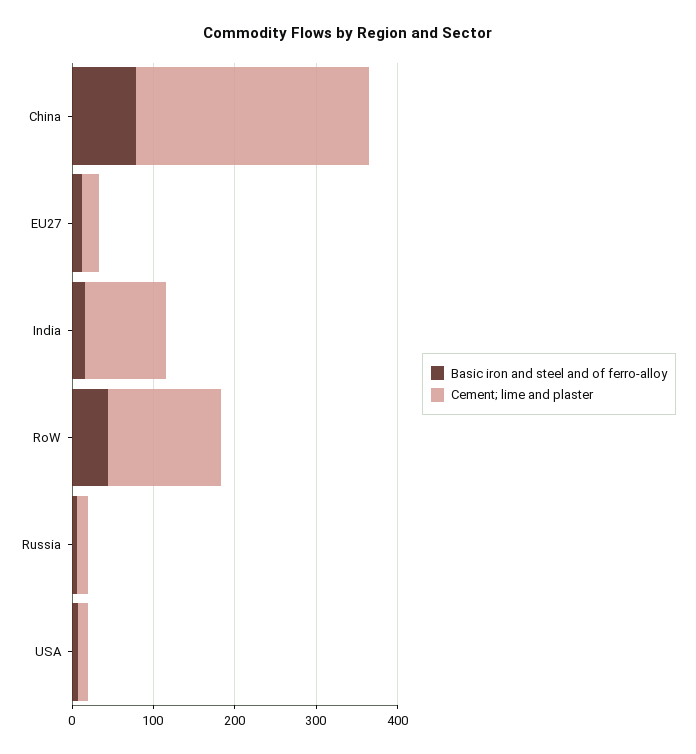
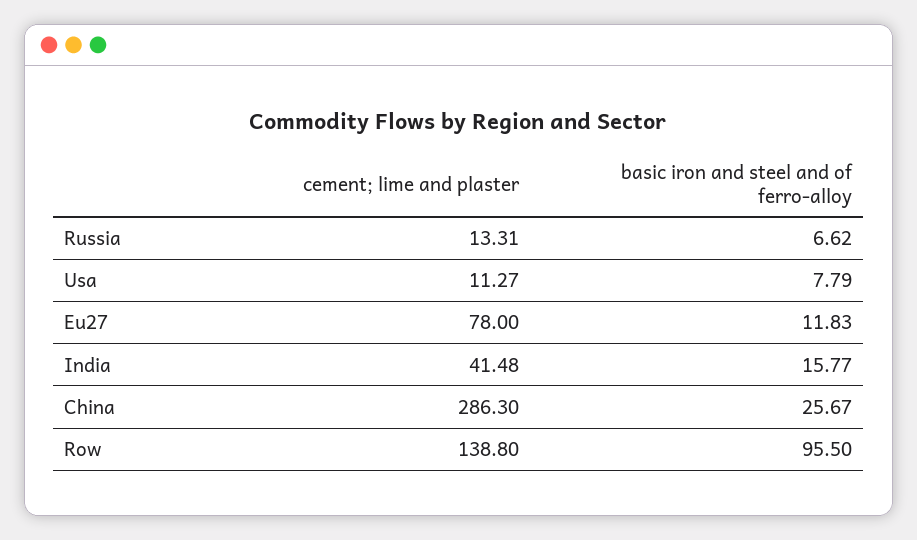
Basic iron and steel and of ferro-alloy, China: 80 -> 25.67
Cement; lime and plaster, EU27: 20 -> 78
Cement; lime and plaster, India: 100 -> 41.48
Basic iron and steel and of ferro-alloy, RoW: 40 -> 95.5

